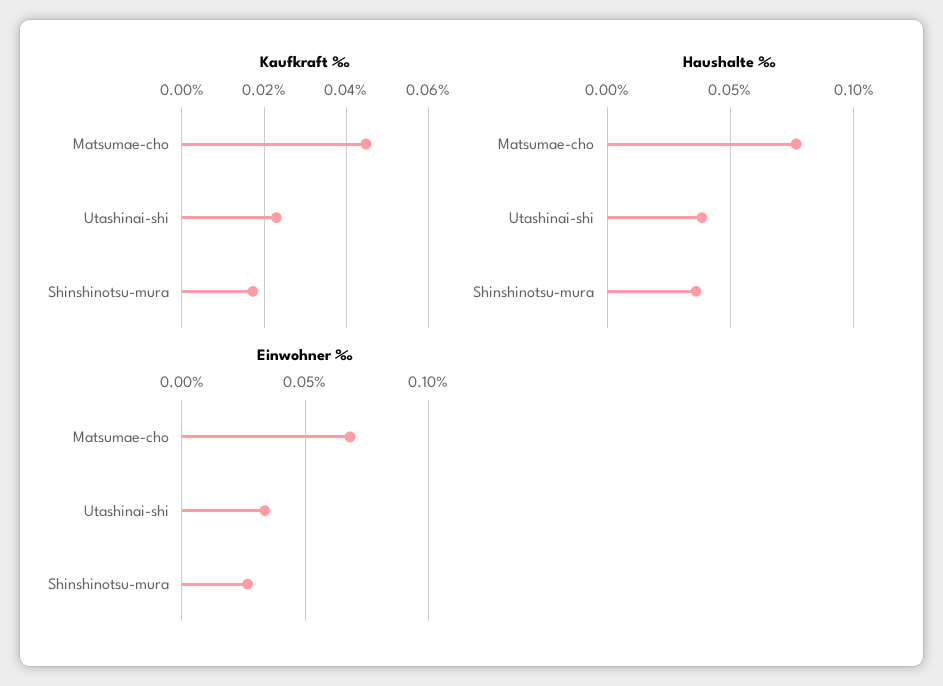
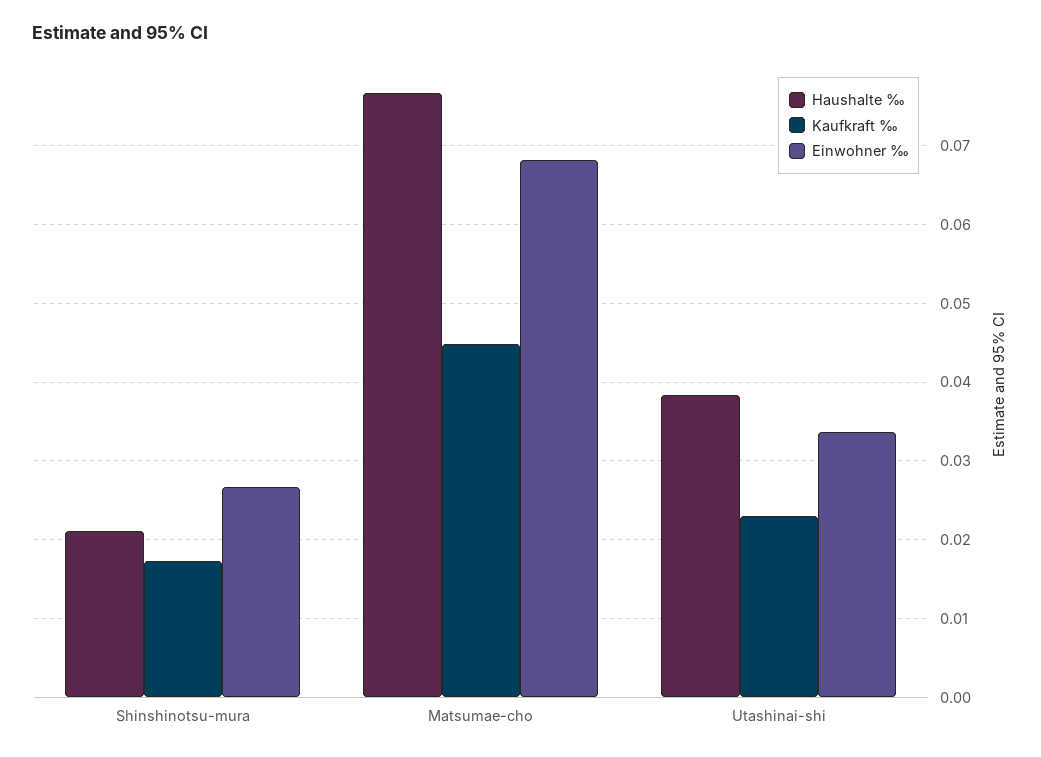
Haushalte ‰, Shinshinotsu-mura: 0.035 -> 0.021

